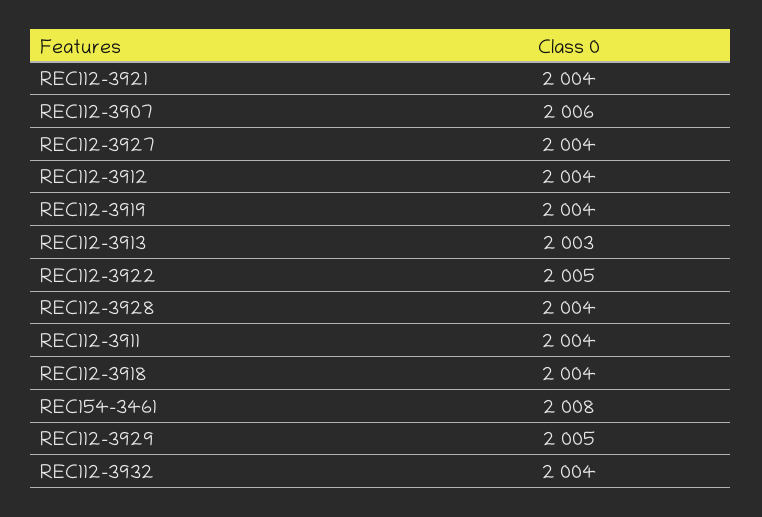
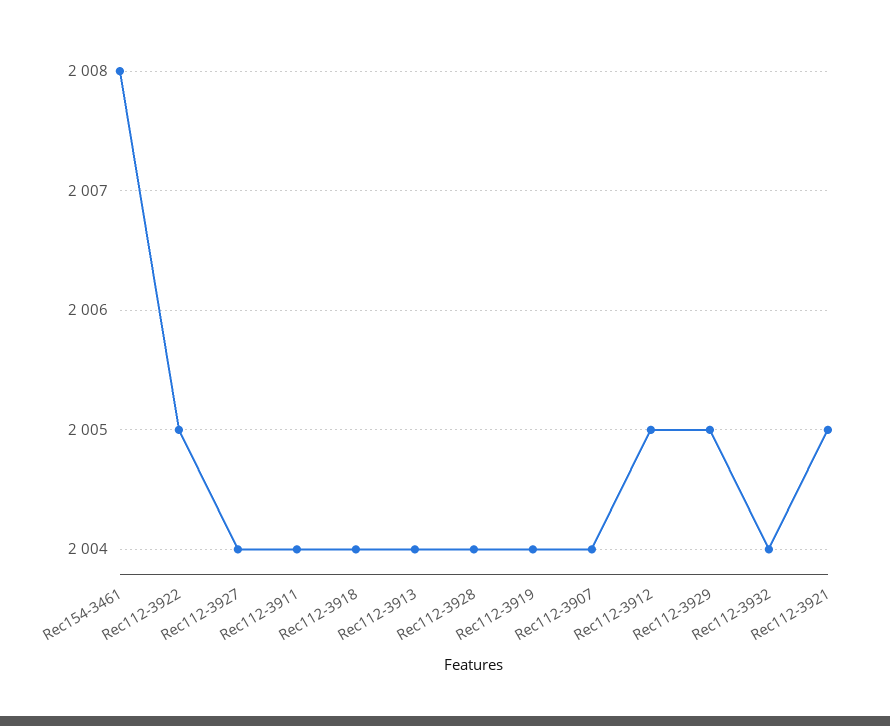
REC112-3921: 2004 -> 2005
REC112-3907: 2006 -> 2004
REC112-3912: 2004 -> 2005
REC112-3913: 2003 -> 2004

